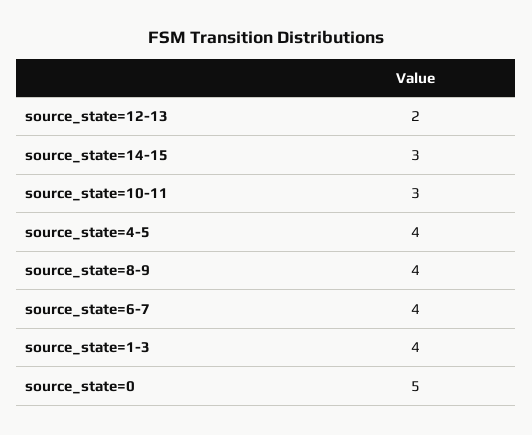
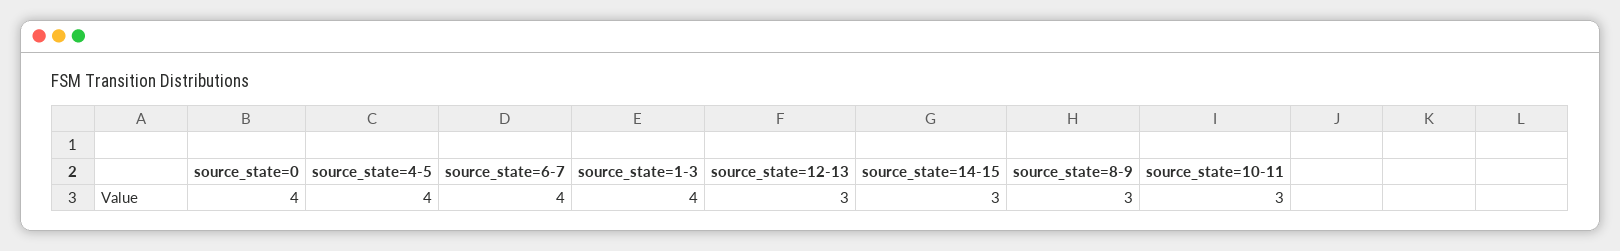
source_state=12-13: 2 -> 3
source_state=8-9: 4 -> 3
source_state=0: 5 -> 4

